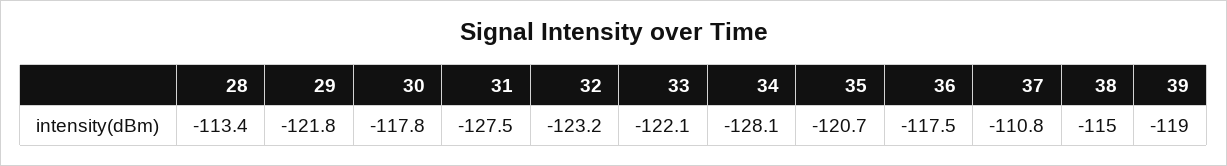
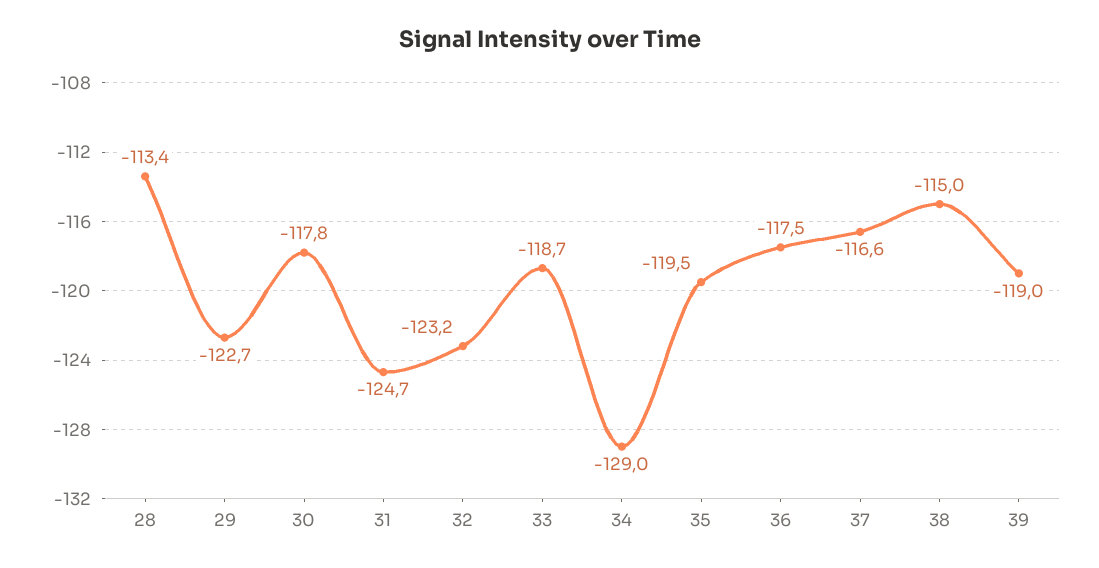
29: -121.8 -> -122.7
31: -127.5 -> -124.7
33: -122.1 -> -118.7
34: -128.1 -> -129
35: -120.7 -> -119.5
37: -110.8 -> -116.6

